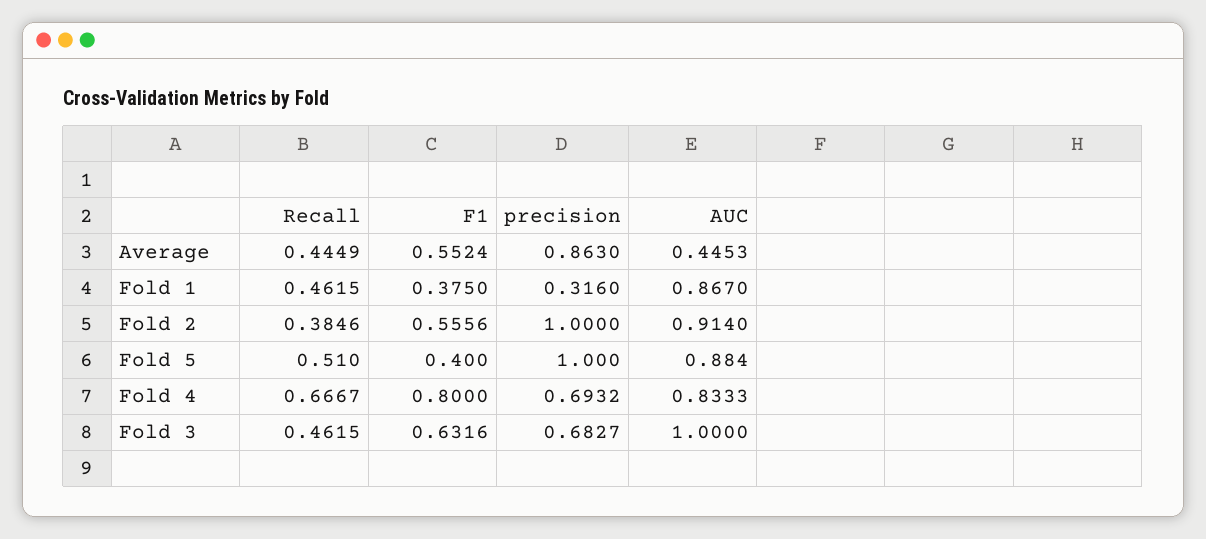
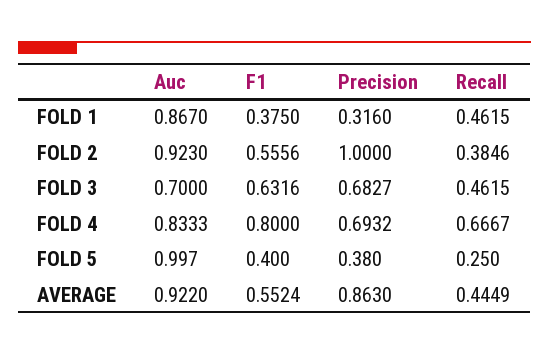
AUC, Average: 0.4453 -> 0.922
AUC, Fold 2: 0.914 -> 0.923
Recall, Fold 5: 0.51 -> 0.25
precision, Fold 5: 1 -> 0.38
AUC, Fold 5: 0.884 -> 0.997
AUC, Fold 3: 1 -> 0.7

